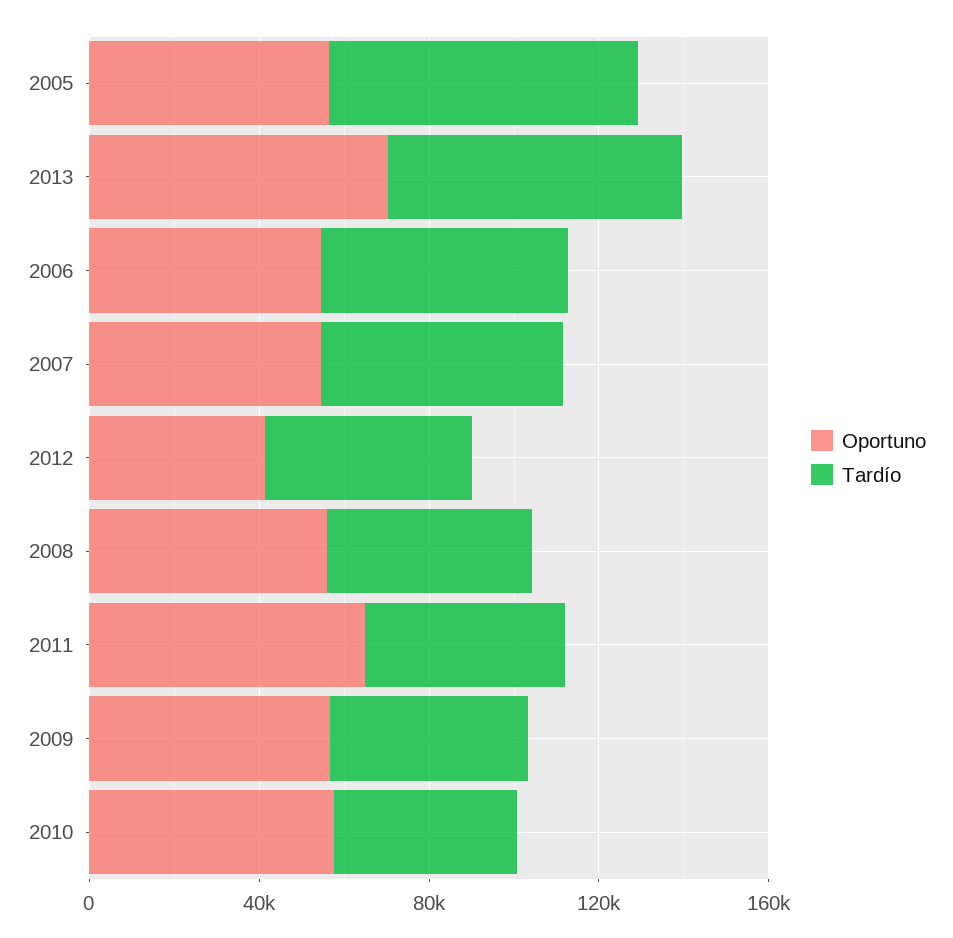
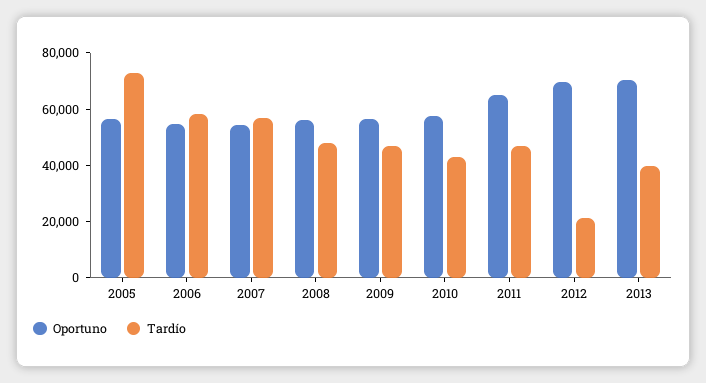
Tardío, 2013: 70000 -> 40000
Oportuno, 2012: 40000 -> 70000
Tardío, 2012: 50000 -> 20000

